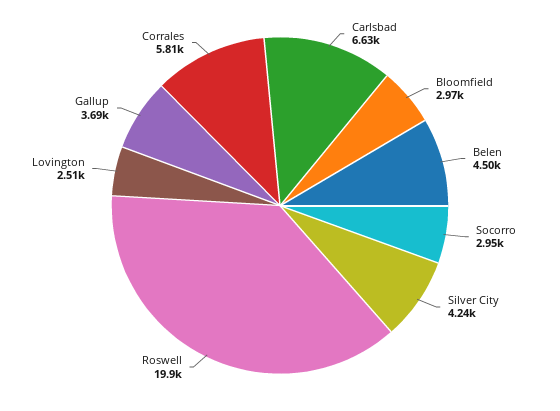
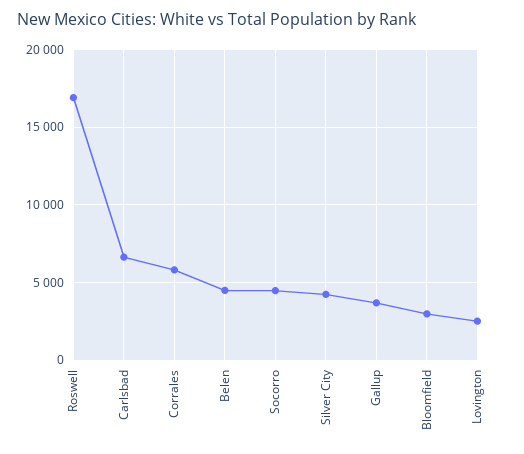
Socorro: 2950 -> 4500
Roswell: 19900 -> 17000

